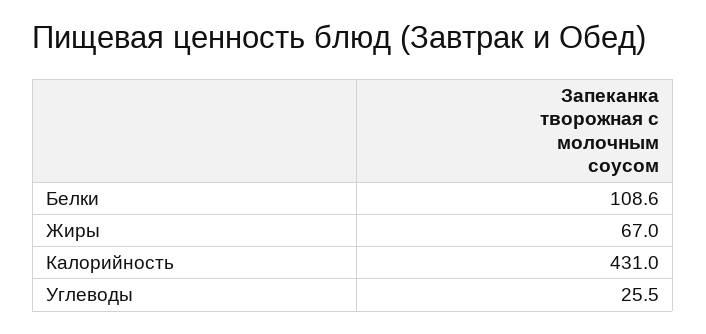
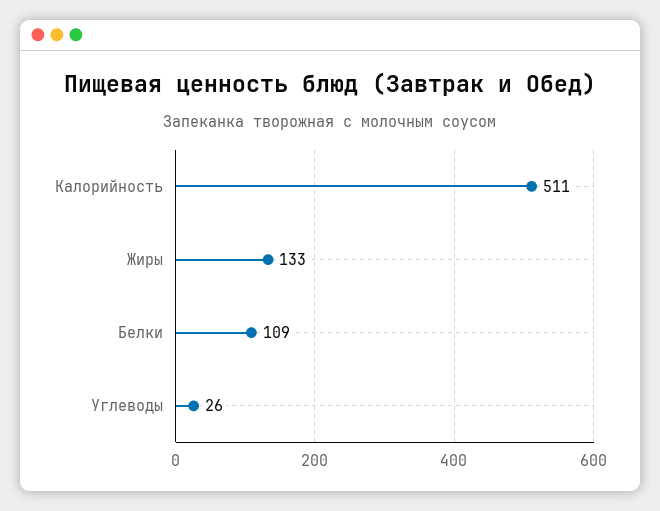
Жиры: 67 -> 133
Калорийность: 431 -> 511

